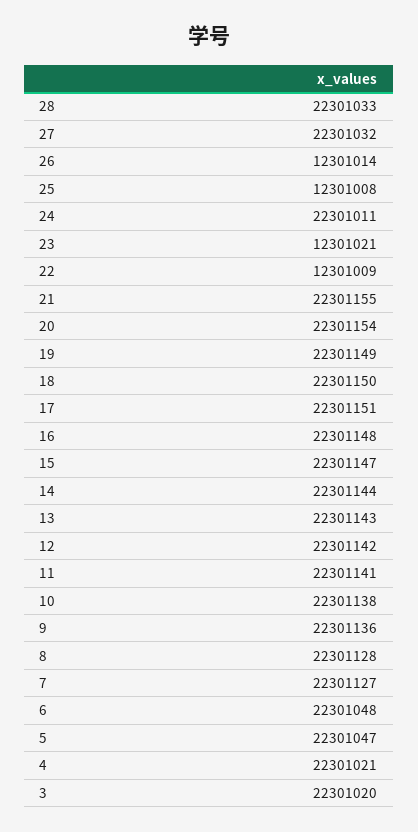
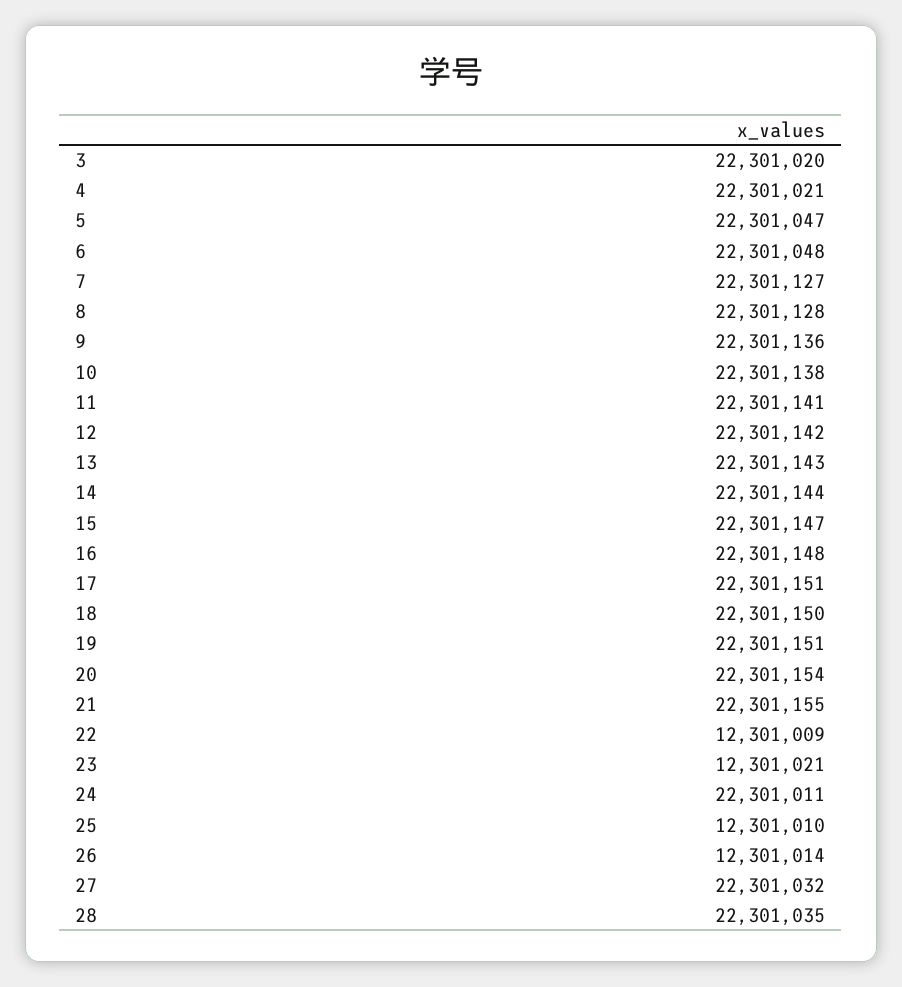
28: 22301033 -> 22301035
25: 12301008 -> 12301010
19: 22301149 -> 22301151

